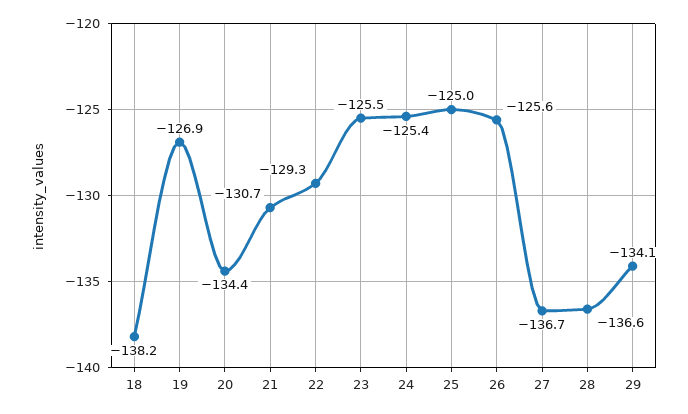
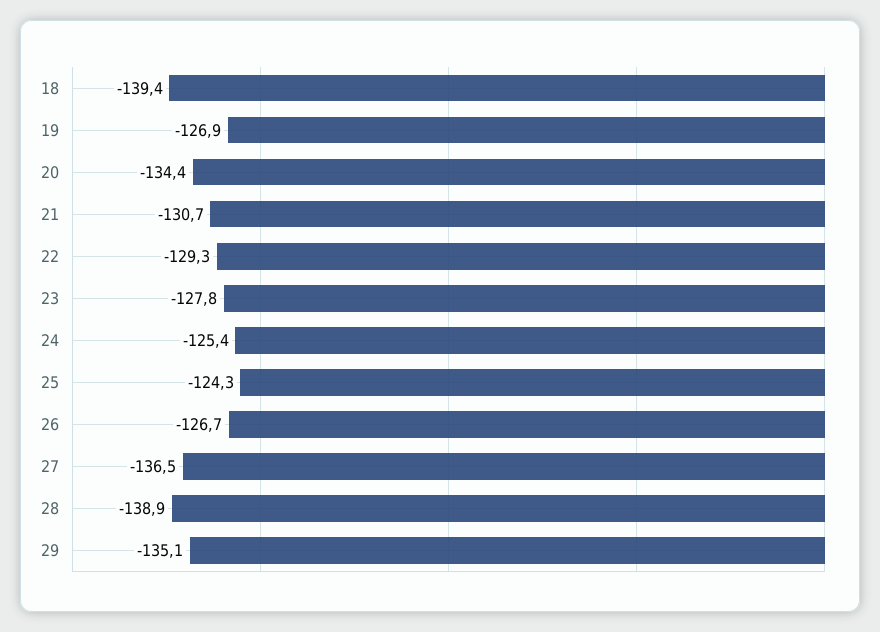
18: -138.2 -> -139.4
23: -125.5 -> -127.8
25: -125 -> -124.3
26: -125.6 -> -126.7
27: -136.7 -> -136.5
28: -136.6 -> -138.9
29: -134.1 -> -135.1

